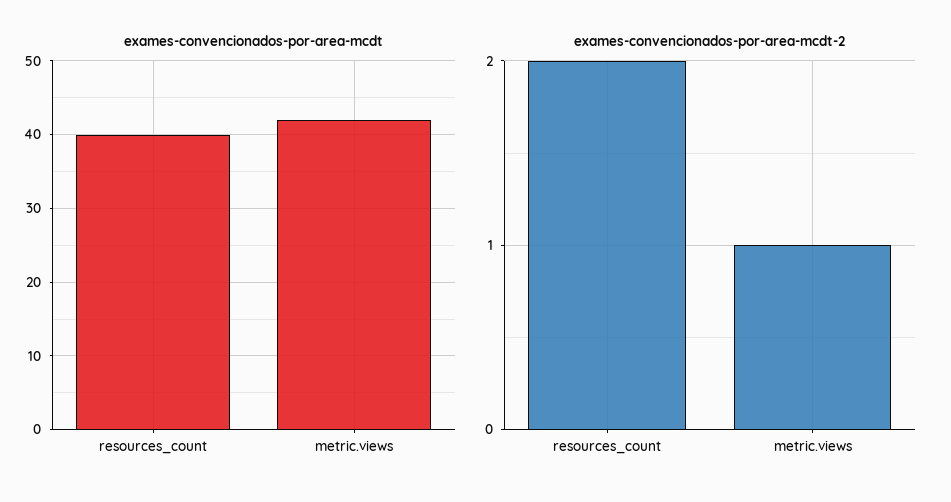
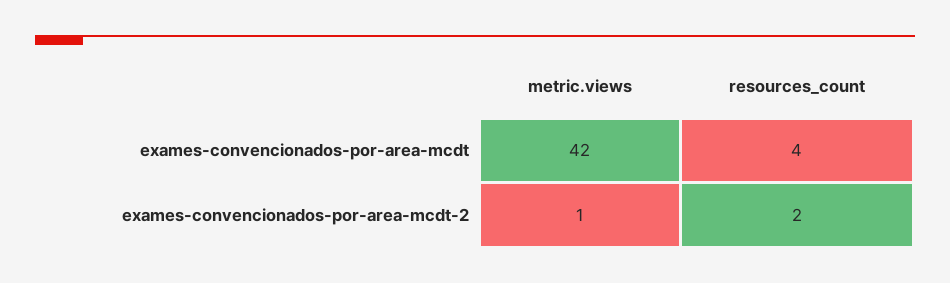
exames-convencionados-por-area-mcdt, resources_count: 40 -> 4

